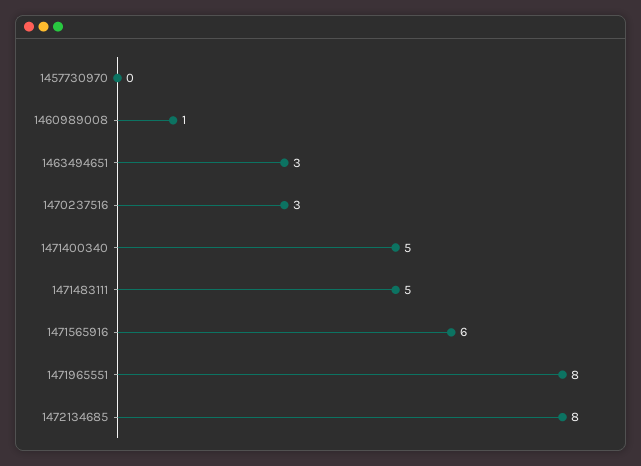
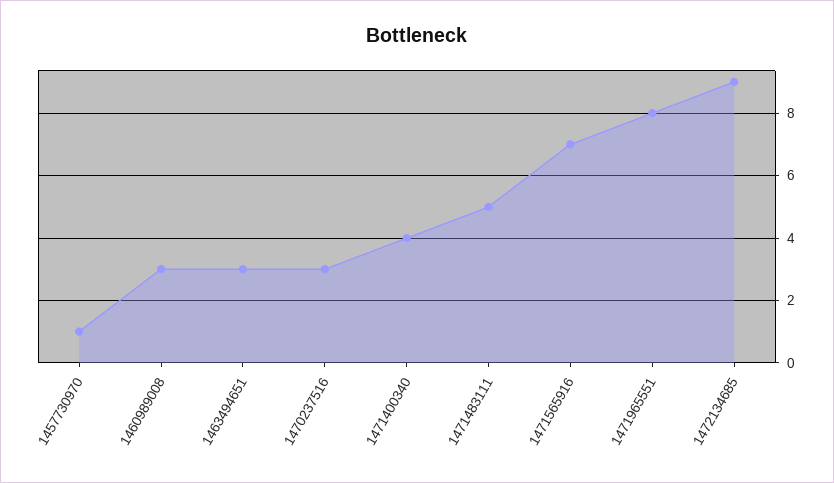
1457730970: 0 -> 1
1460989008: 1 -> 3
1471400340: 5 -> 4
1471565916: 6 -> 7
1472134685: 8 -> 9

